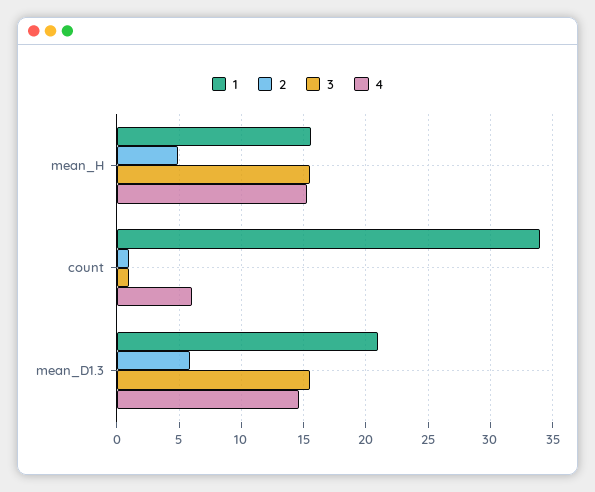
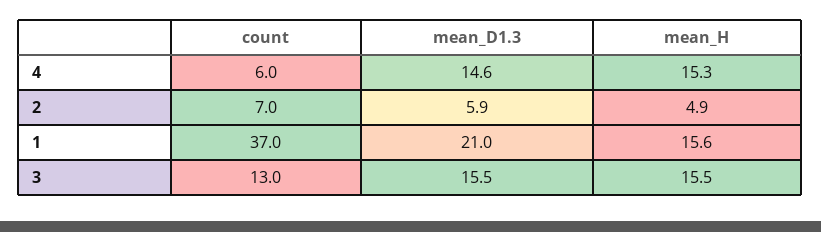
1, count: 34 -> 37
2, count: 1 -> 7
3, count: 1 -> 13

